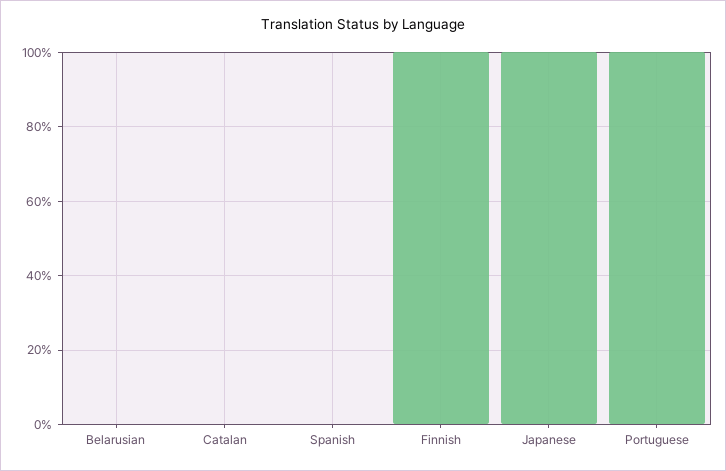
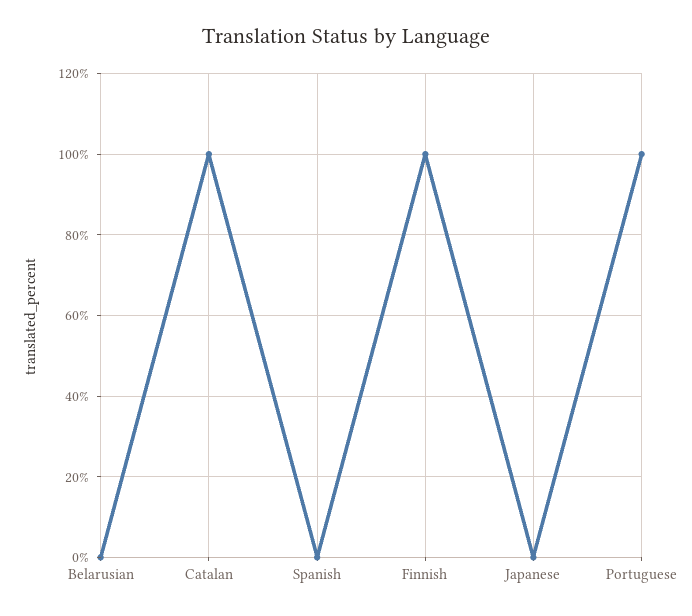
Catalan: 0 -> 100
Japanese: 100 -> 0

